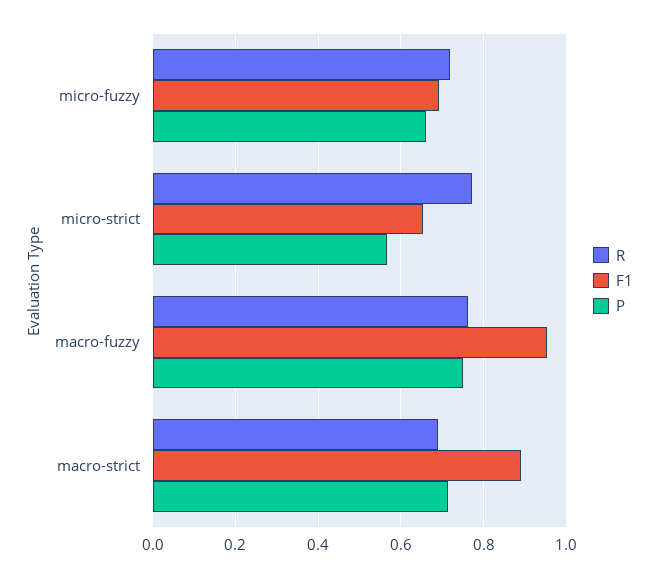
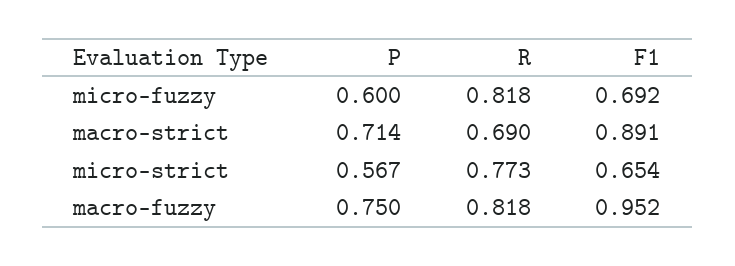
R, micro-fuzzy: 0.72 -> 0.818
P, micro-fuzzy: 0.66 -> 0.6
R, macro-fuzzy: 0.76 -> 0.818

